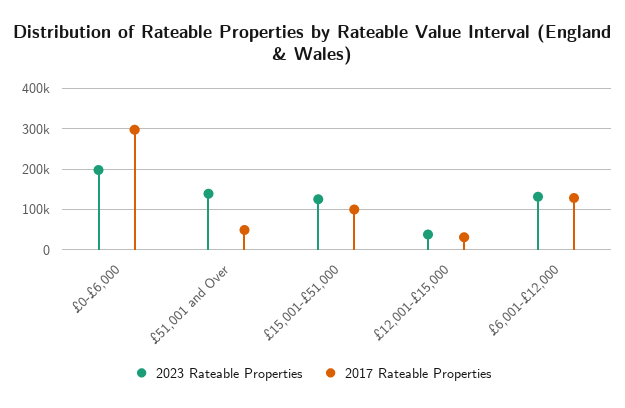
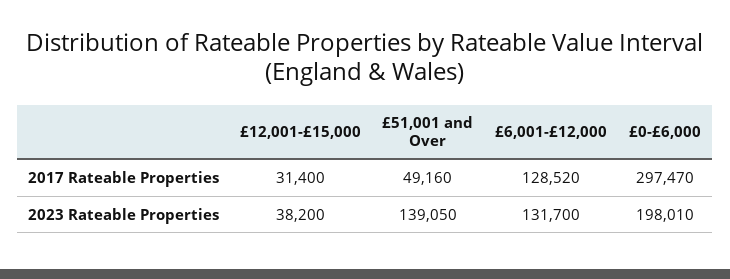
2023 Rateable Properties, £15,001-£51,000: 120000 -> none
2017 Rateable Properties, £15,001-£51,000: 100000 -> none

